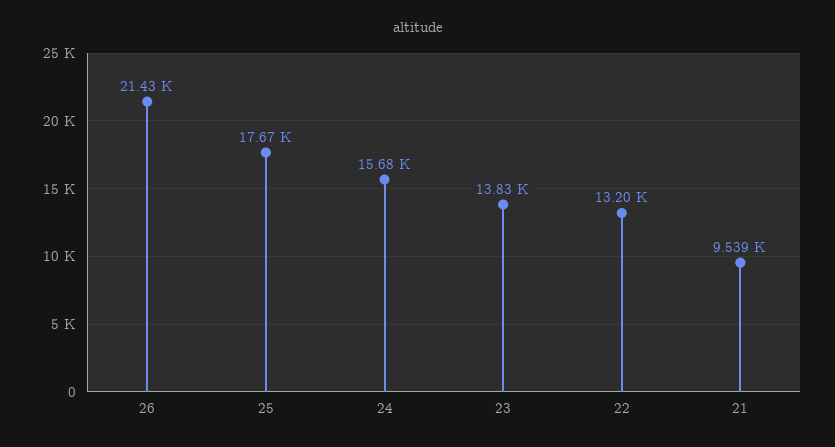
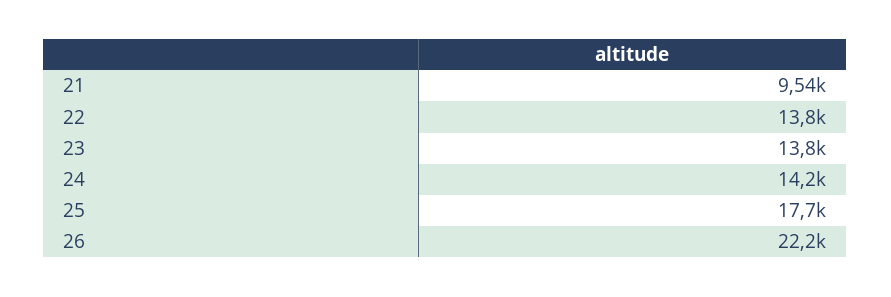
26: 21430 -> 22200
24: 15680 -> 14200
22: 13200 -> 13800

